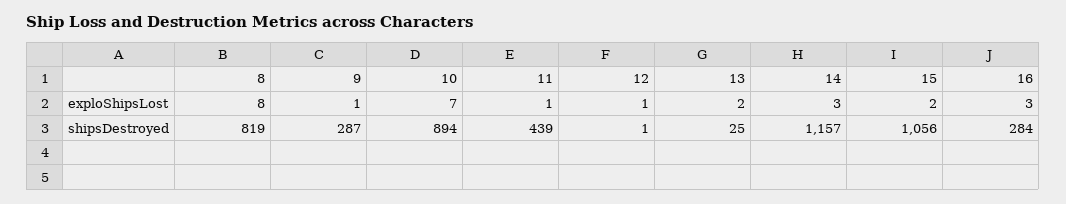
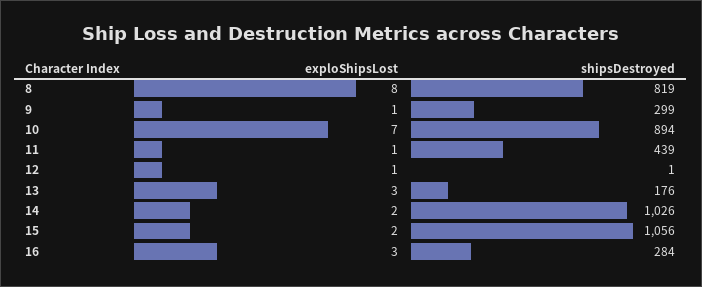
13, exploShipsLost: 2 -> 3
14, exploShipsLost: 3 -> 2
9, shipsDestroyed: 287 -> 299
13, shipsDestroyed: 25 -> 176
14, shipsDestroyed: 1157 -> 1026

